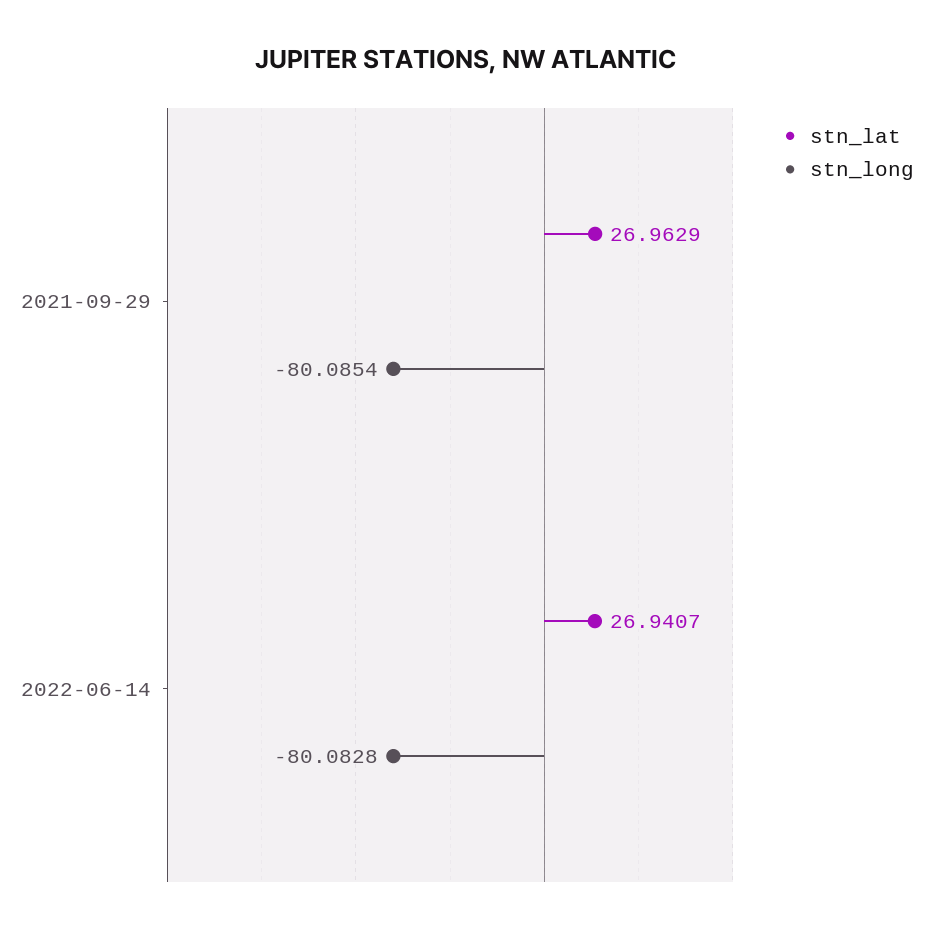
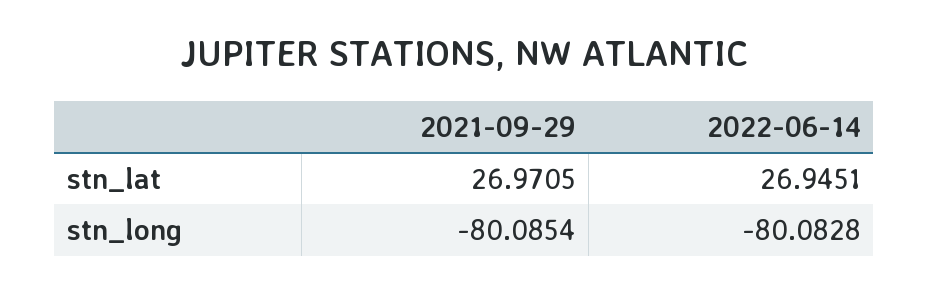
stn_lat, 2021-09-29: 26.9629 -> 26.9705
stn_lat, 2022-06-14: 26.9407 -> 26.9451

